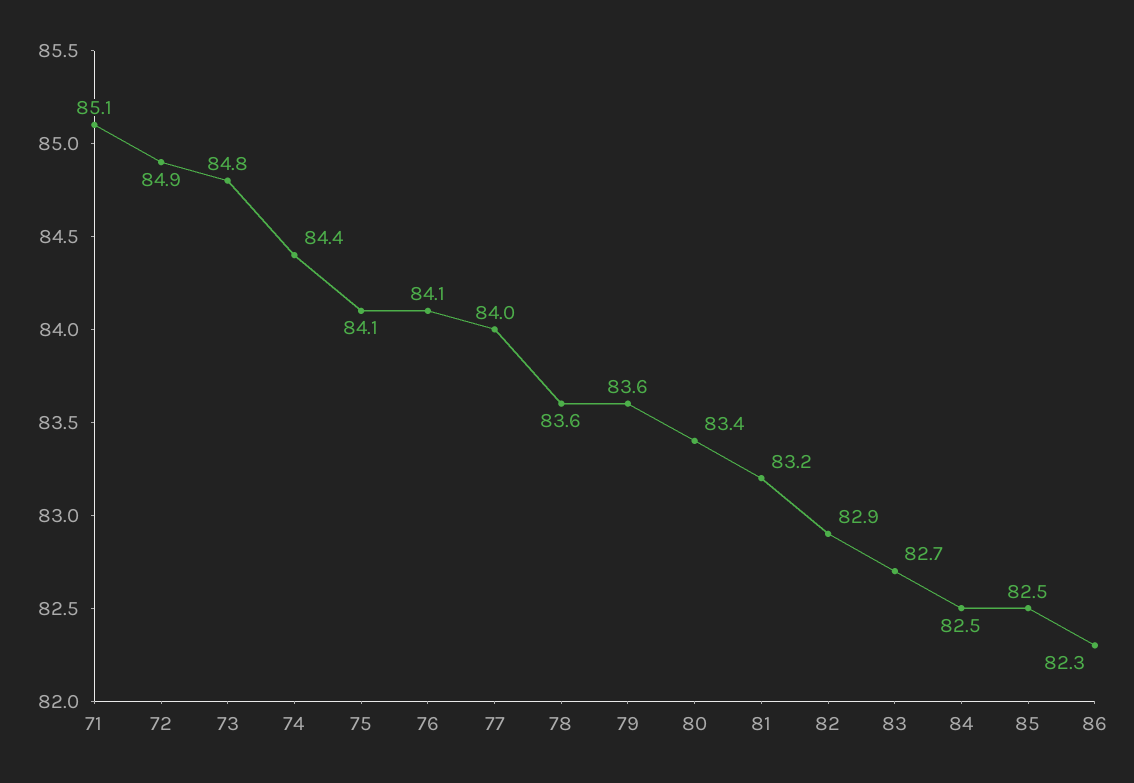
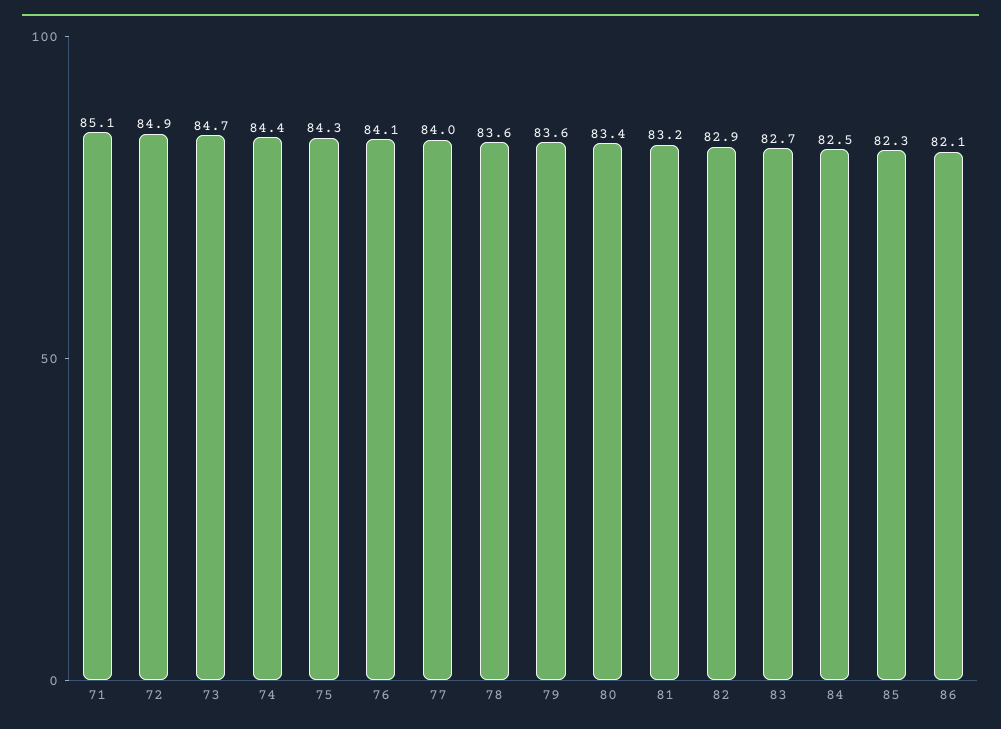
73: 84.8 -> 84.7
75: 84.1 -> 84.3
85: 82.5 -> 82.3
86: 82.3 -> 82.1

